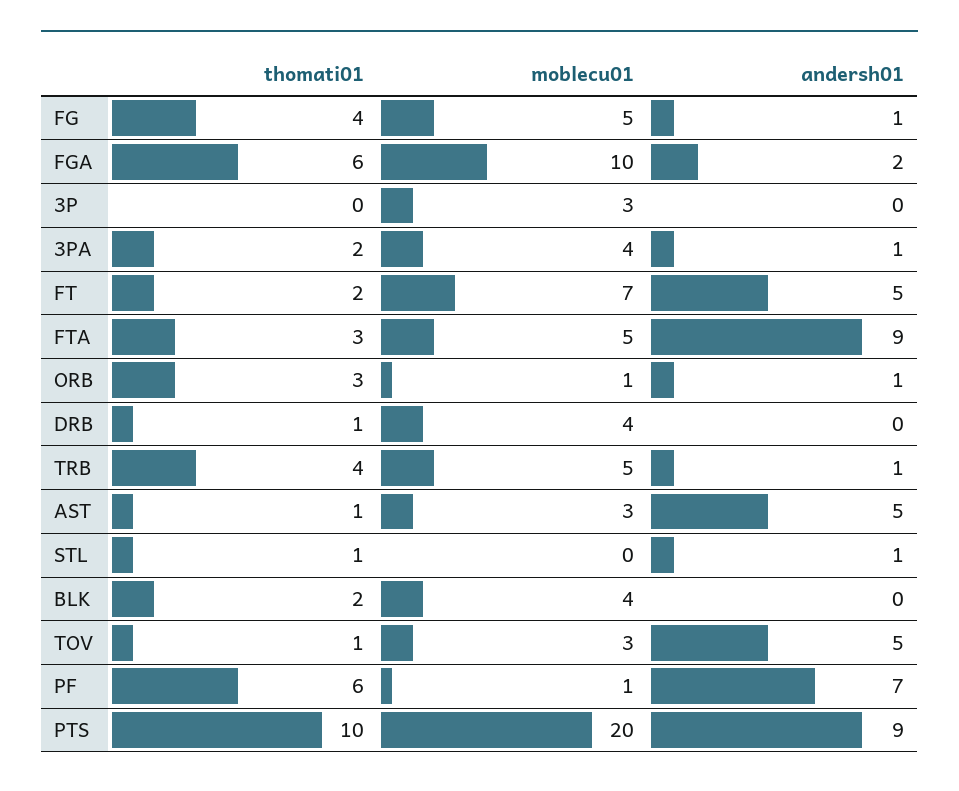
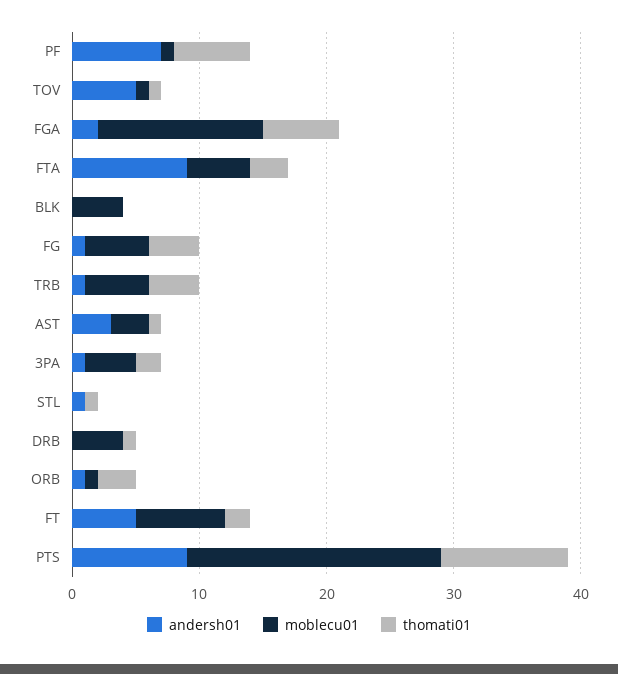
moblecu01, FGA: 10 -> 13
thomati01, 3P: 0 -> none
moblecu01, 3P: 3 -> none
andersh01, 3P: 0 -> none
andersh01, AST: 5 -> 3
thomati01, BLK: 2 -> 0
moblecu01, TOV: 3 -> 1

